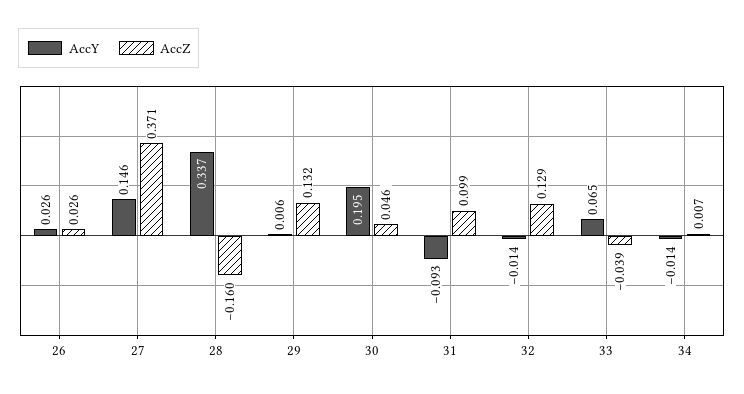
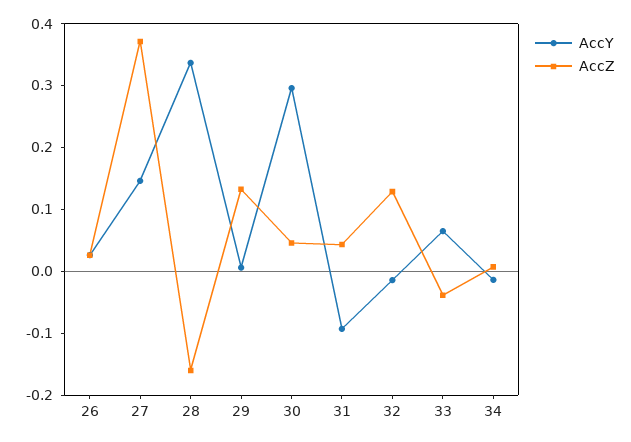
AccY, 30: 0.195 -> 0.3
AccZ, 31: 0.099 -> 0.04

